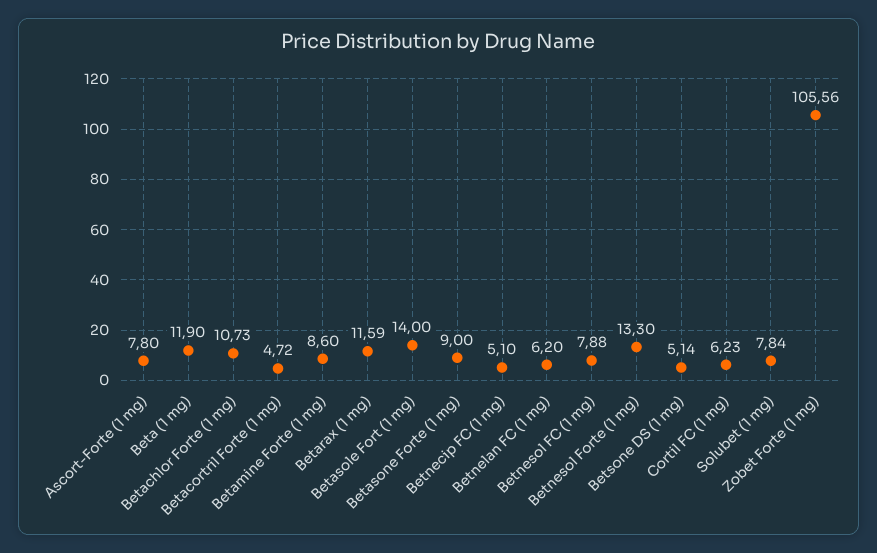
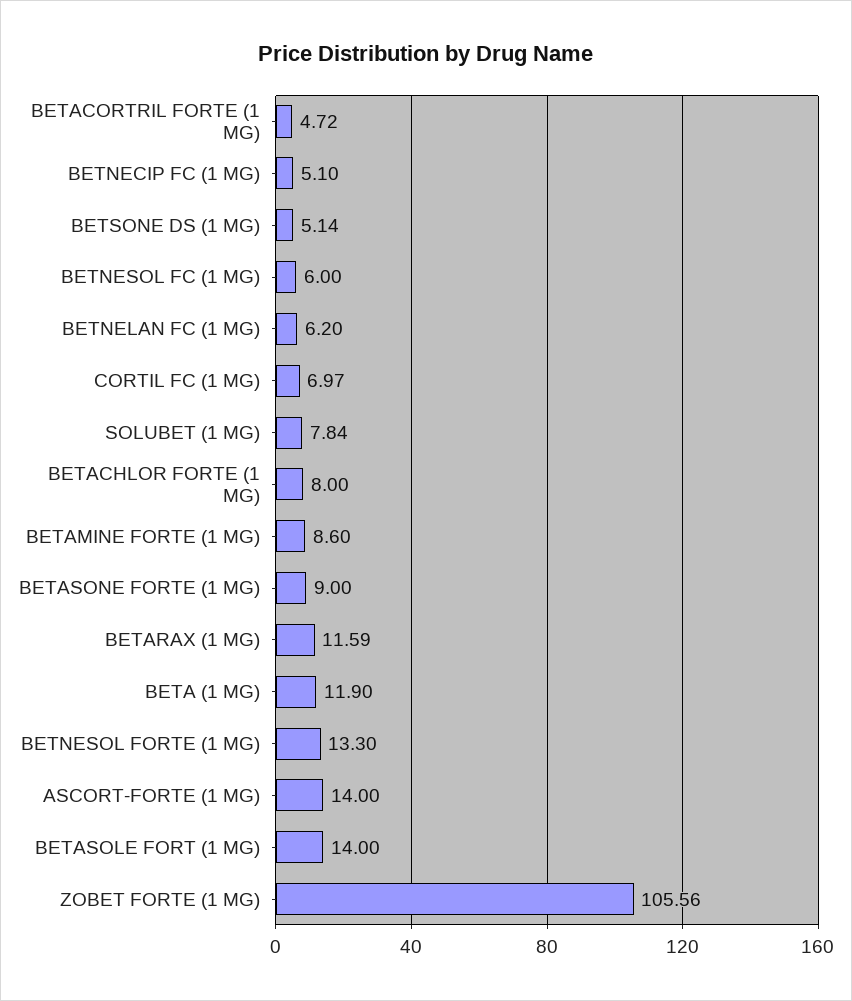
Ascort-Forte (1 mg): 7.8 -> 14
Betachlor Forte (1 mg): 10.73 -> 8
Betnesol FC (1 mg): 7.88 -> 6
Cortil FC (1 mg): 6.23 -> 6.97

